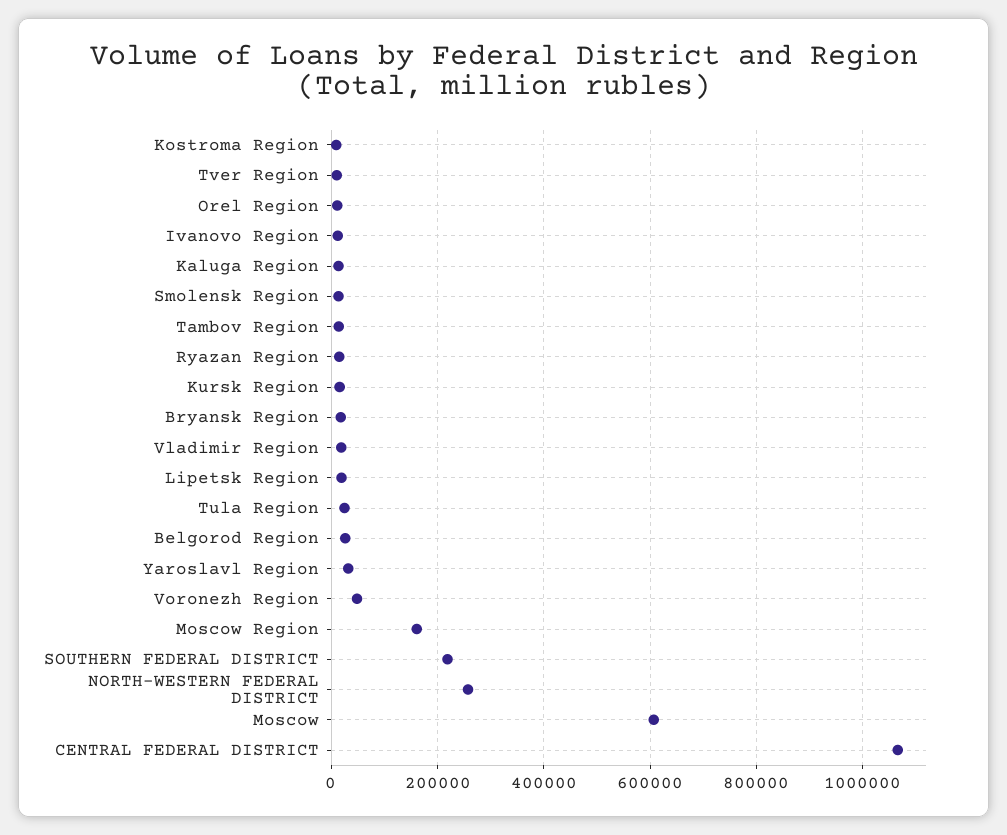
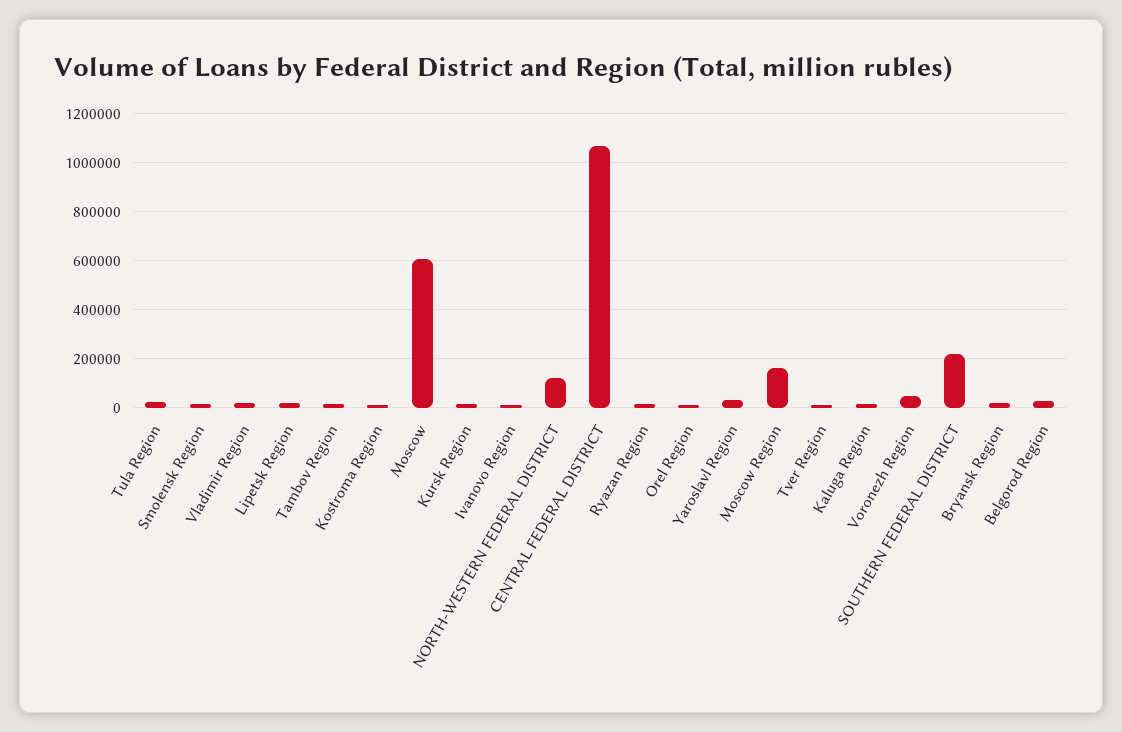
NORTH-WESTERN FEDERAL DISTRICT: 260000 -> 125000

